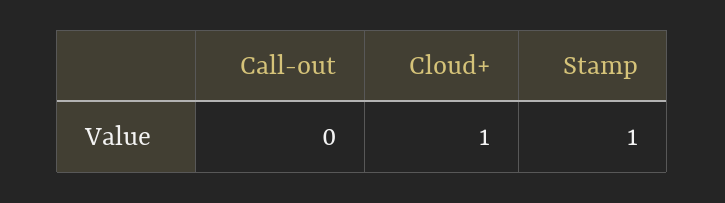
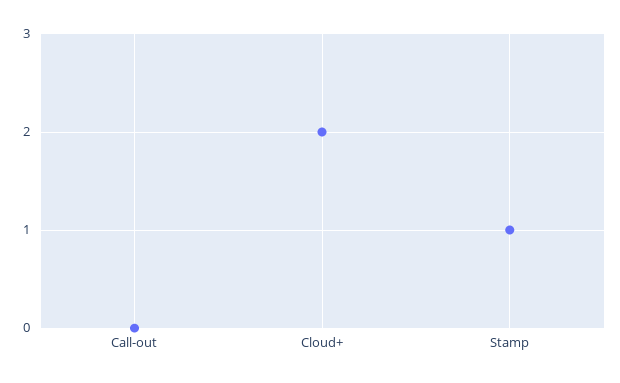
Cloud+: 1 -> 2

